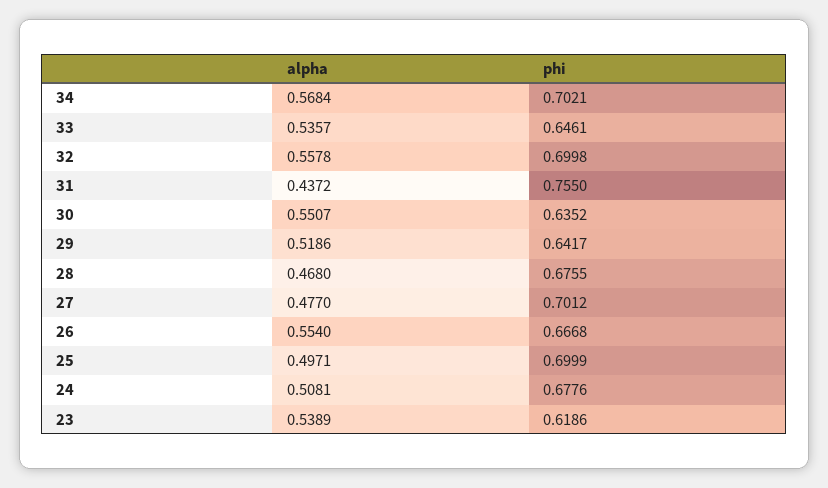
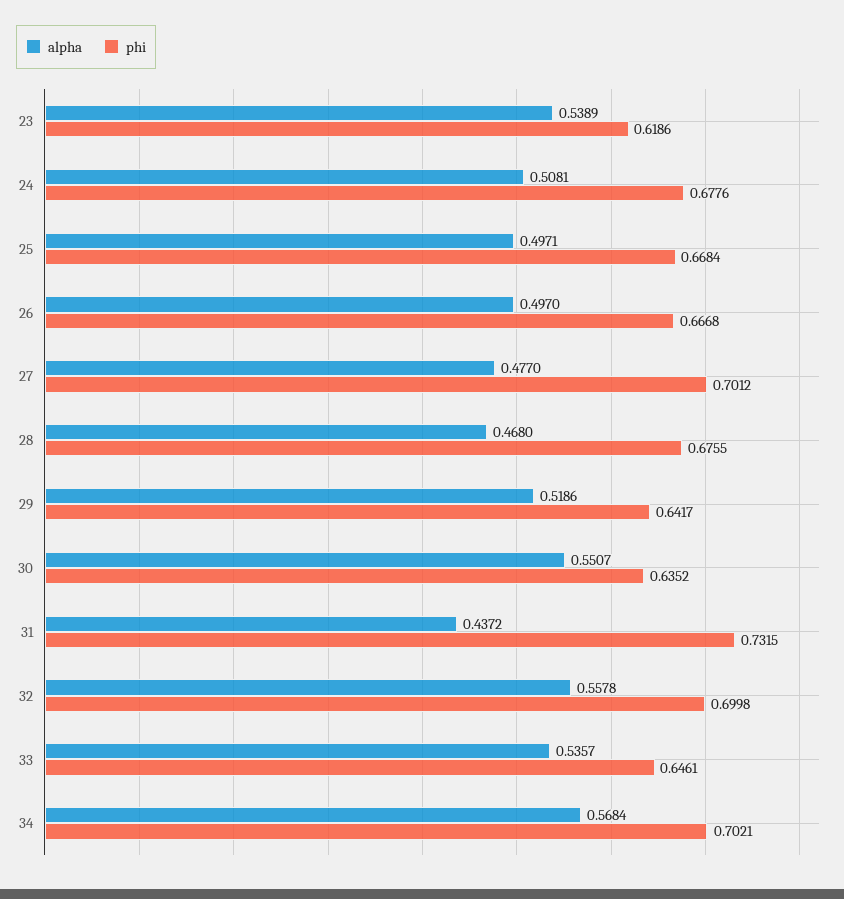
phi, 31: 0.755 -> 0.7315
alpha, 26: 0.554 -> 0.497
phi, 25: 0.6999 -> 0.6684

